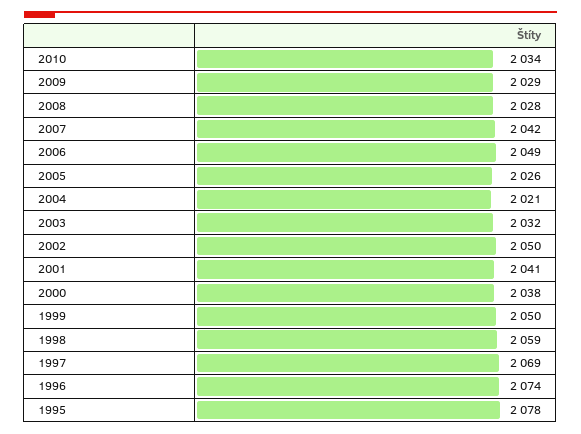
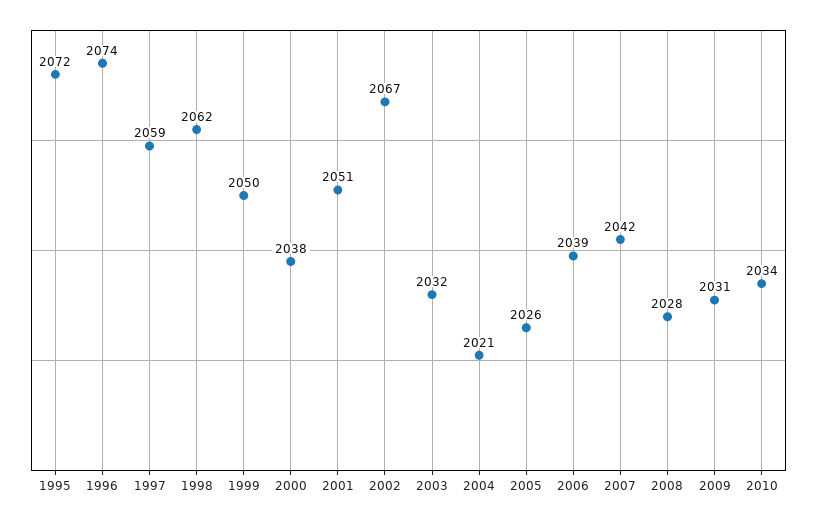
2009: 2029 -> 2031
2006: 2049 -> 2039
2002: 2050 -> 2067
2001: 2041 -> 2051
1998: 2059 -> 2062
1997: 2069 -> 2059
1995: 2078 -> 2072

